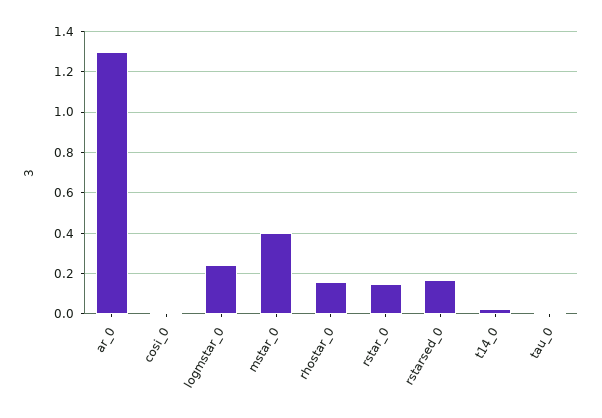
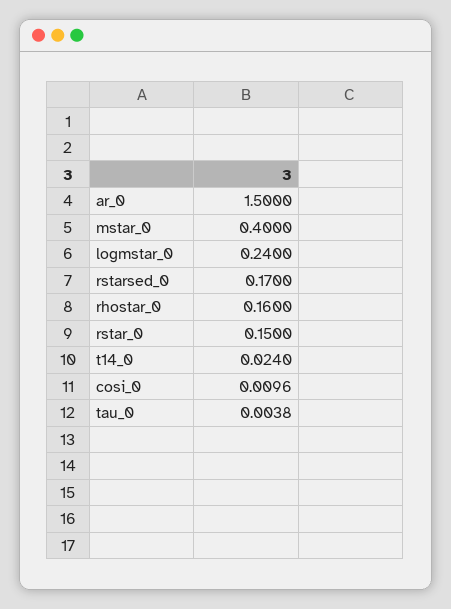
ar_0: 1.3 -> 1.5

